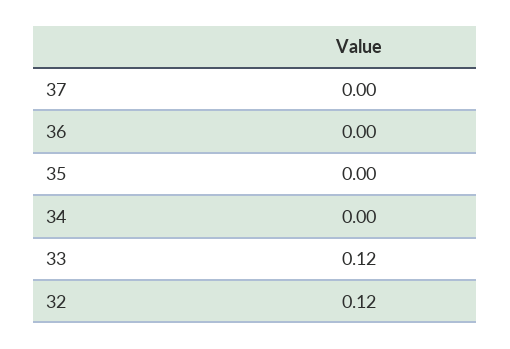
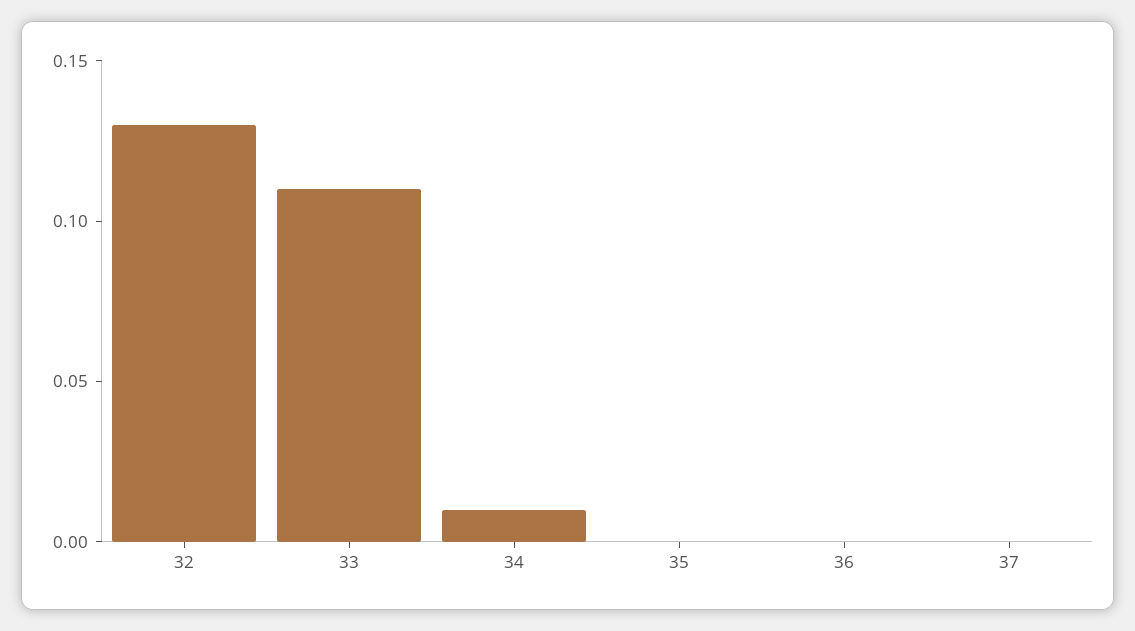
34: 0 -> 0.01
33: 0.12 -> 0.11
32: 0.12 -> 0.13

